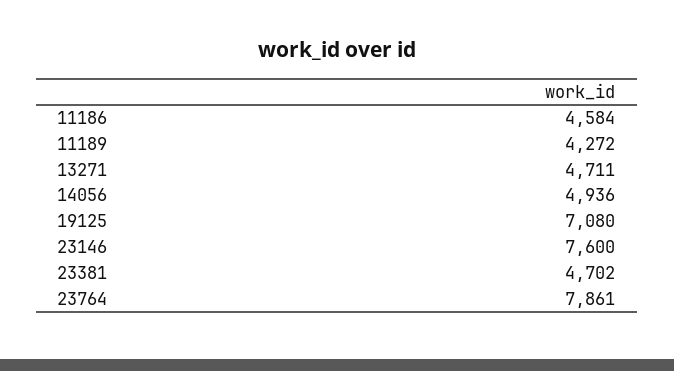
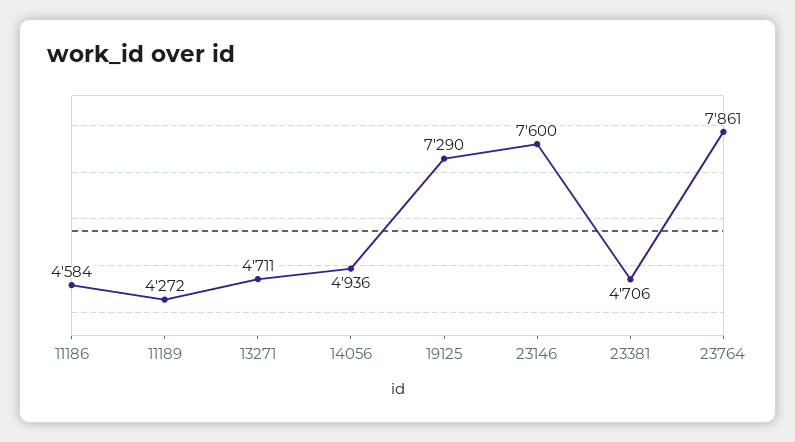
19125: 7080 -> 7290
23381: 4702 -> 4706

